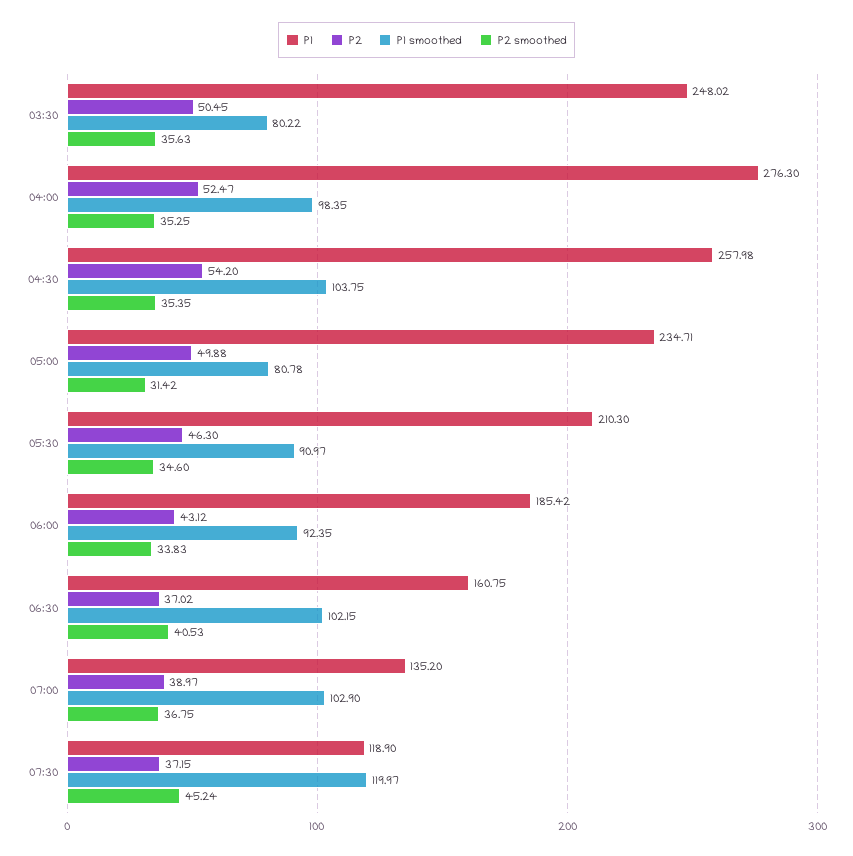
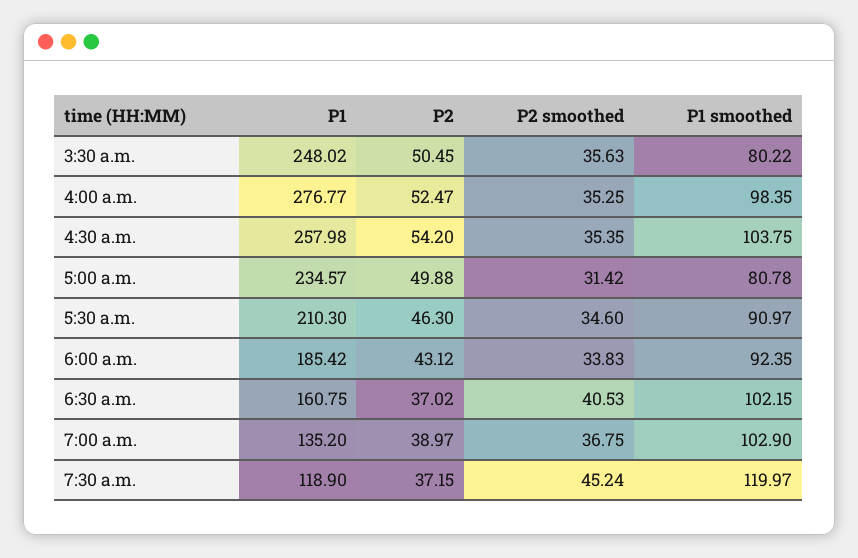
P1, 04:00: 276.3 -> 276.77
P1, 05:00: 234.71 -> 234.57

